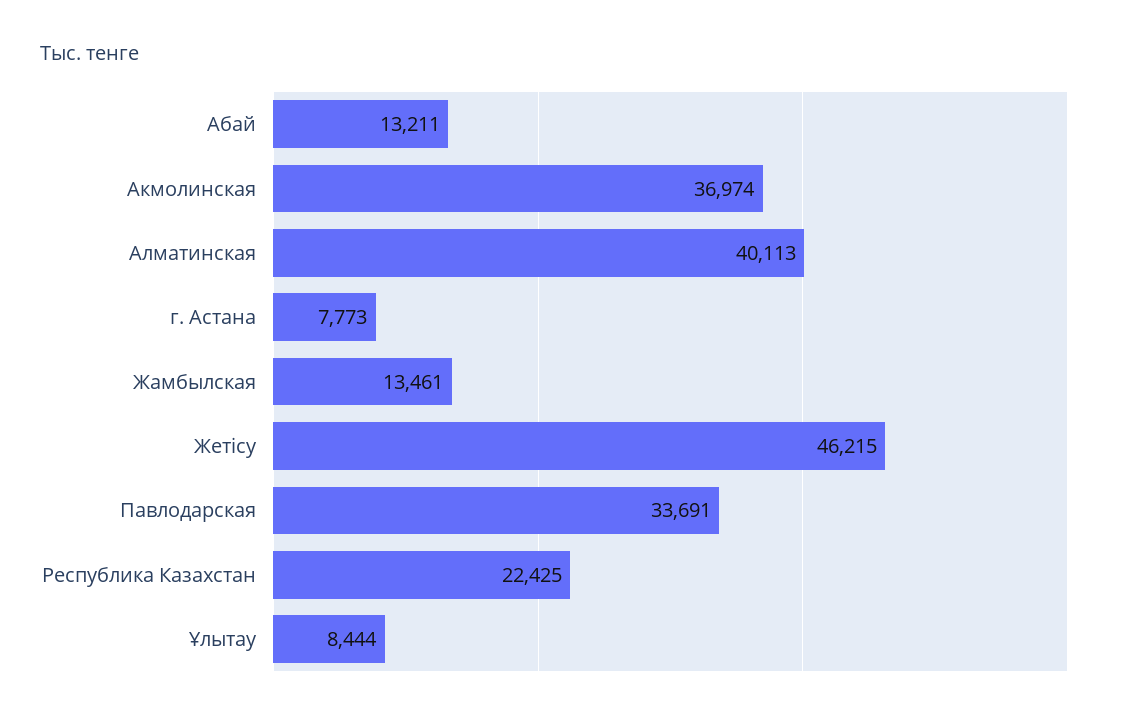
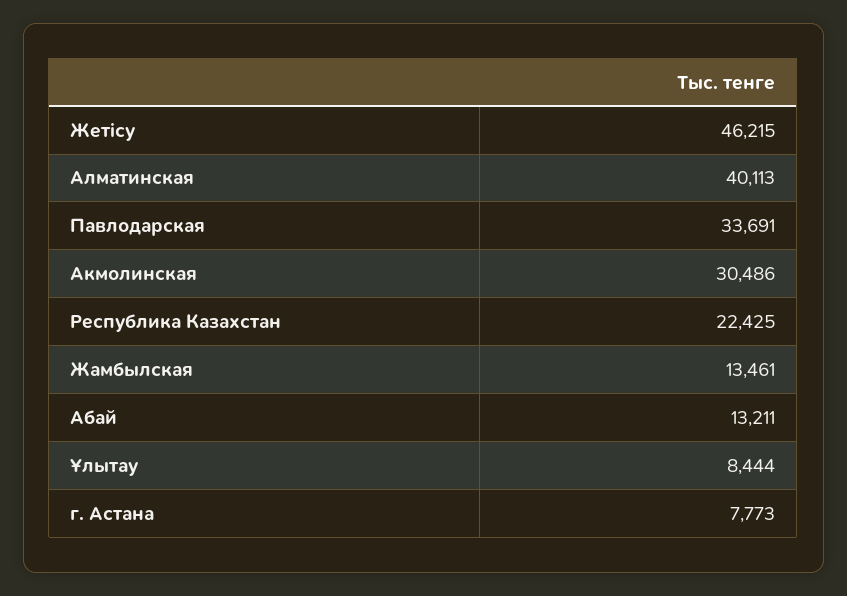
Акмолинская: 36974 -> 30486

